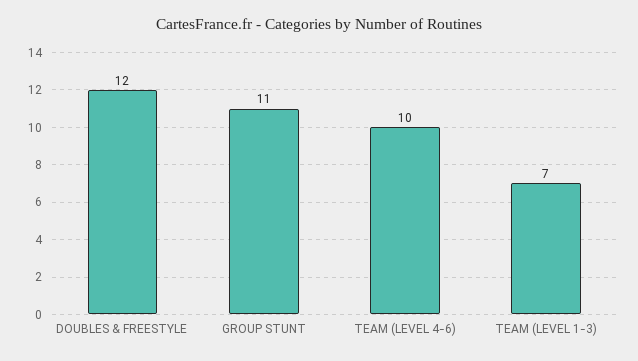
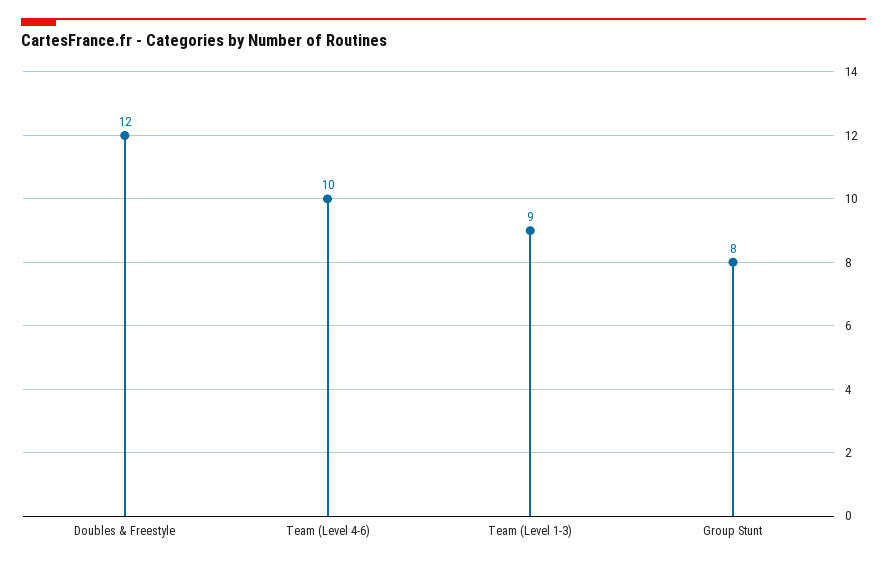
GROUP STUNT: 11 -> 8
TEAM (LEVEL 1-3): 7 -> 9

